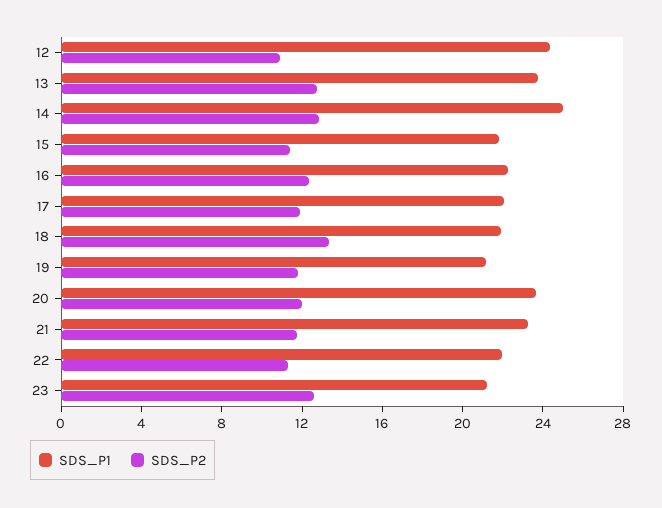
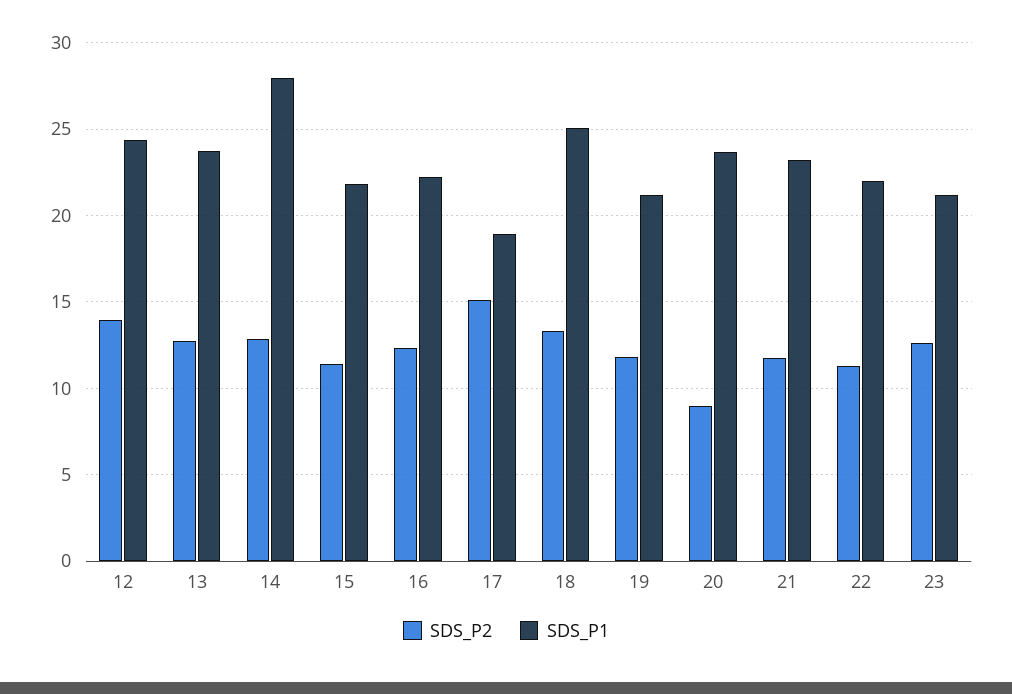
SDS_P2, 12: 11 -> 14
SDS_P1, 14: 25 -> 28
SDS_P1, 17: 22 -> 19
SDS_P2, 17: 12 -> 15
SDS_P1, 18: 22 -> 25
SDS_P2, 20: 12 -> 9

